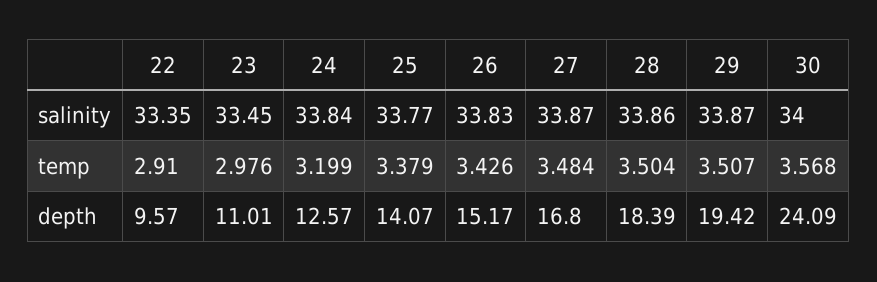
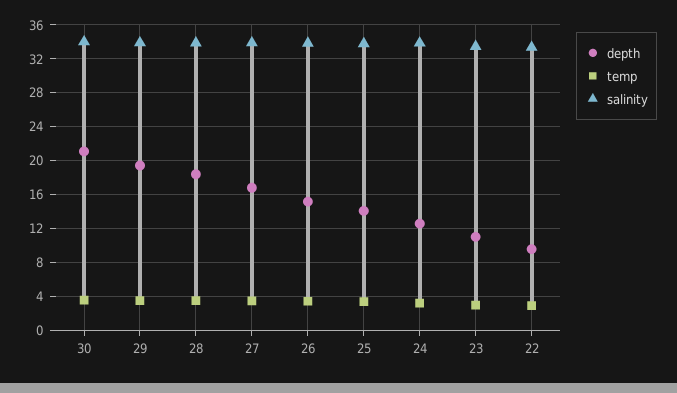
depth, 30: 24.09 -> 21

